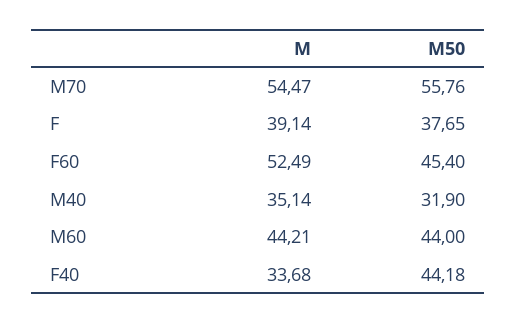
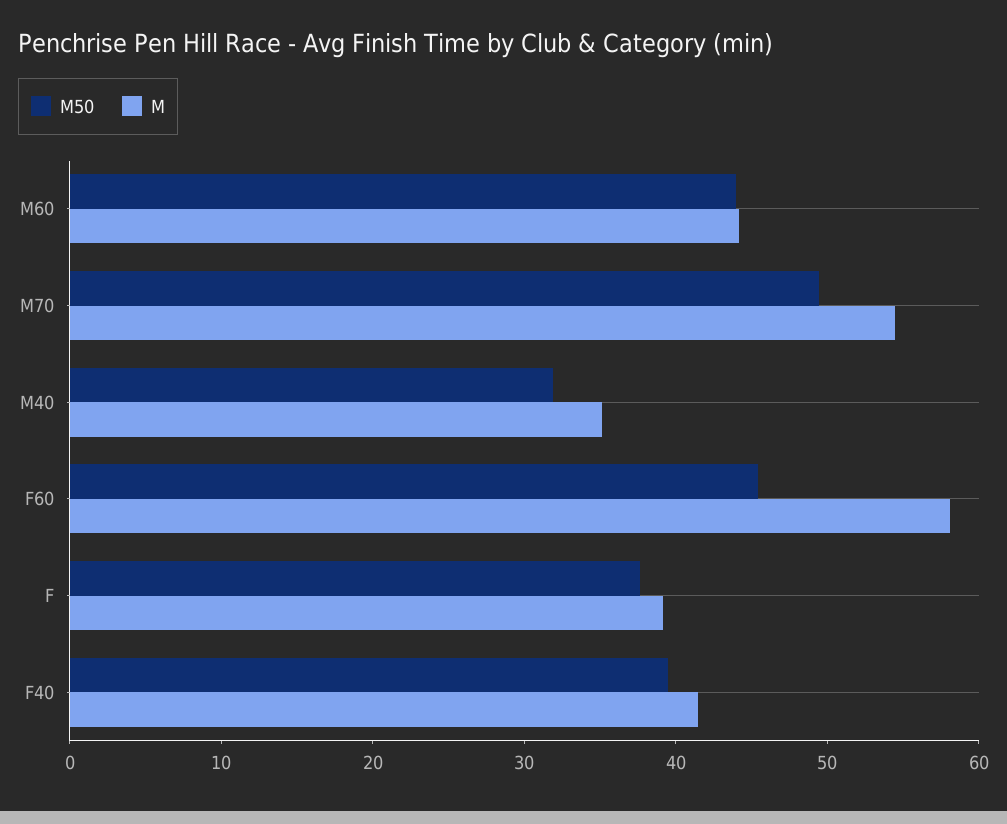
M50, M70: 55.76 -> 50
M, F60: 52.49 -> 58
M, F40: 33.68 -> 42
M50, F40: 44.18 -> 40

